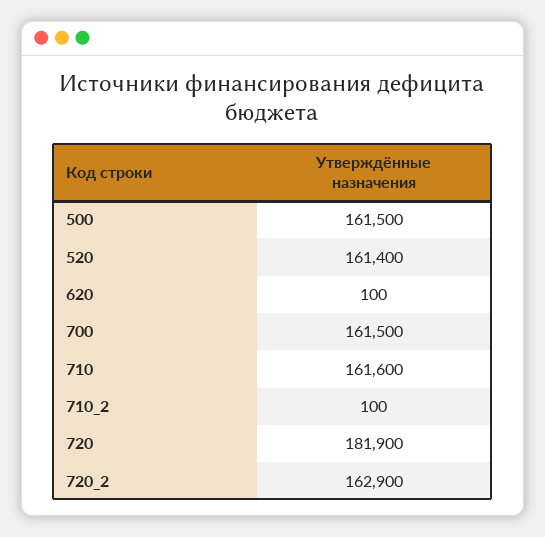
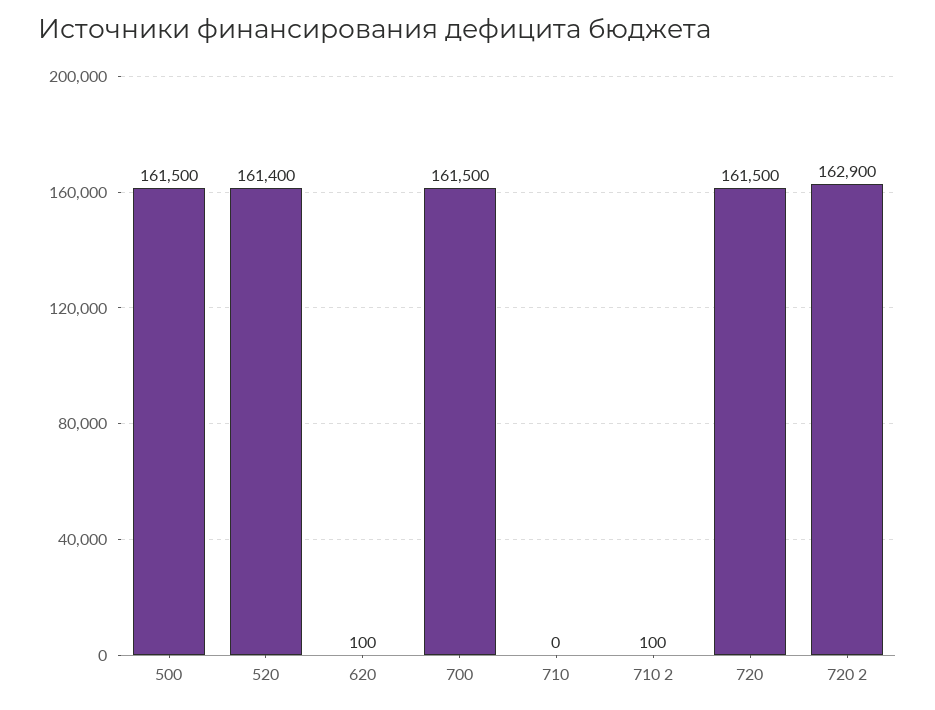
710: 161600 -> 0
720: 181900 -> 161500

